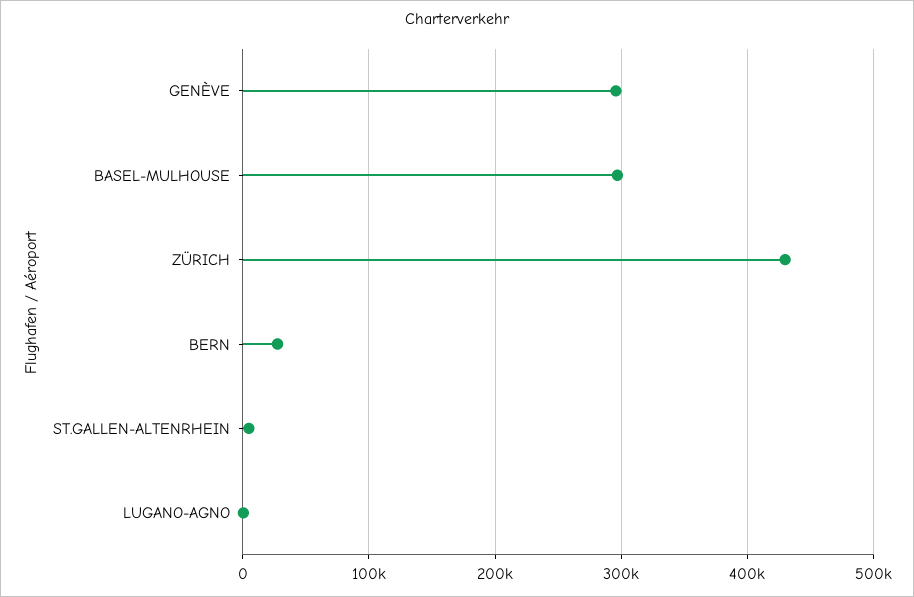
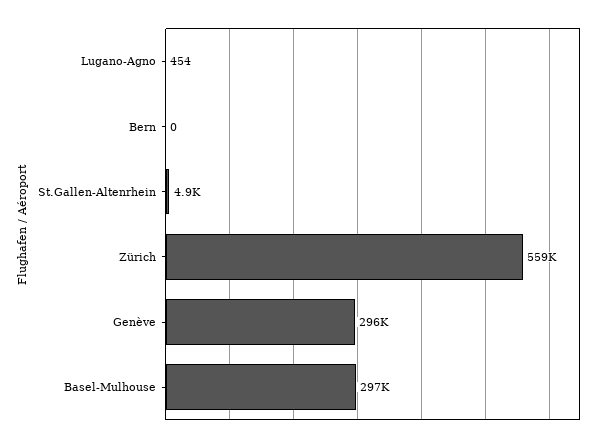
ZÜRICH: 430000 -> 559000
BERN: 30000 -> 0

